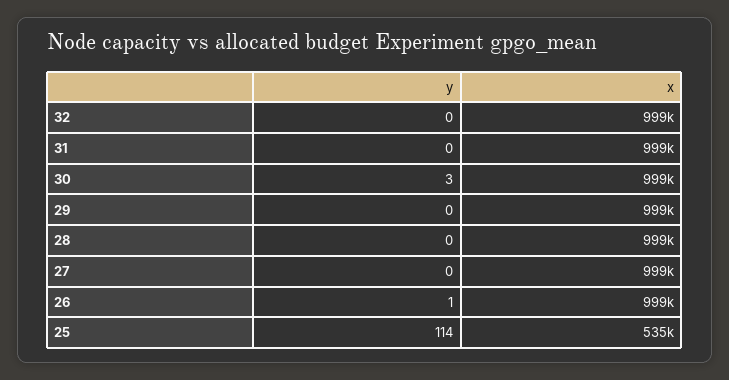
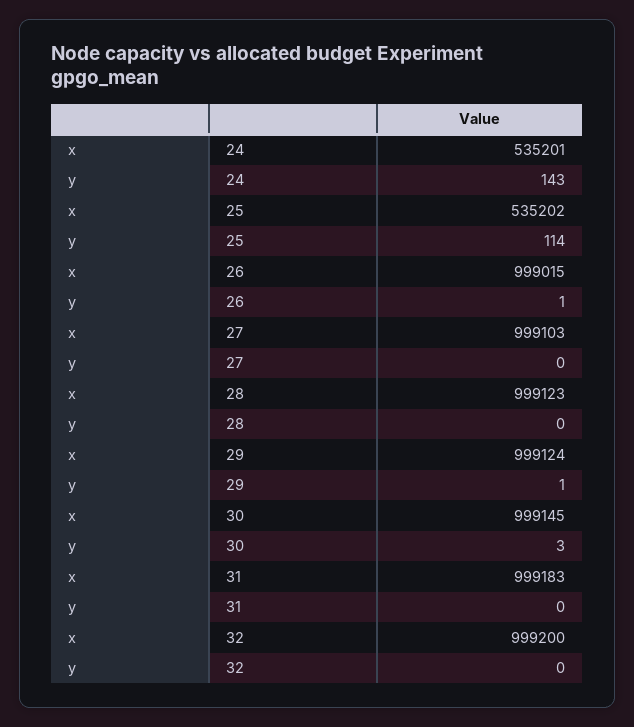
y, 29: 0 -> 1
x, 24: none -> 535201
y, 24: none -> 143

